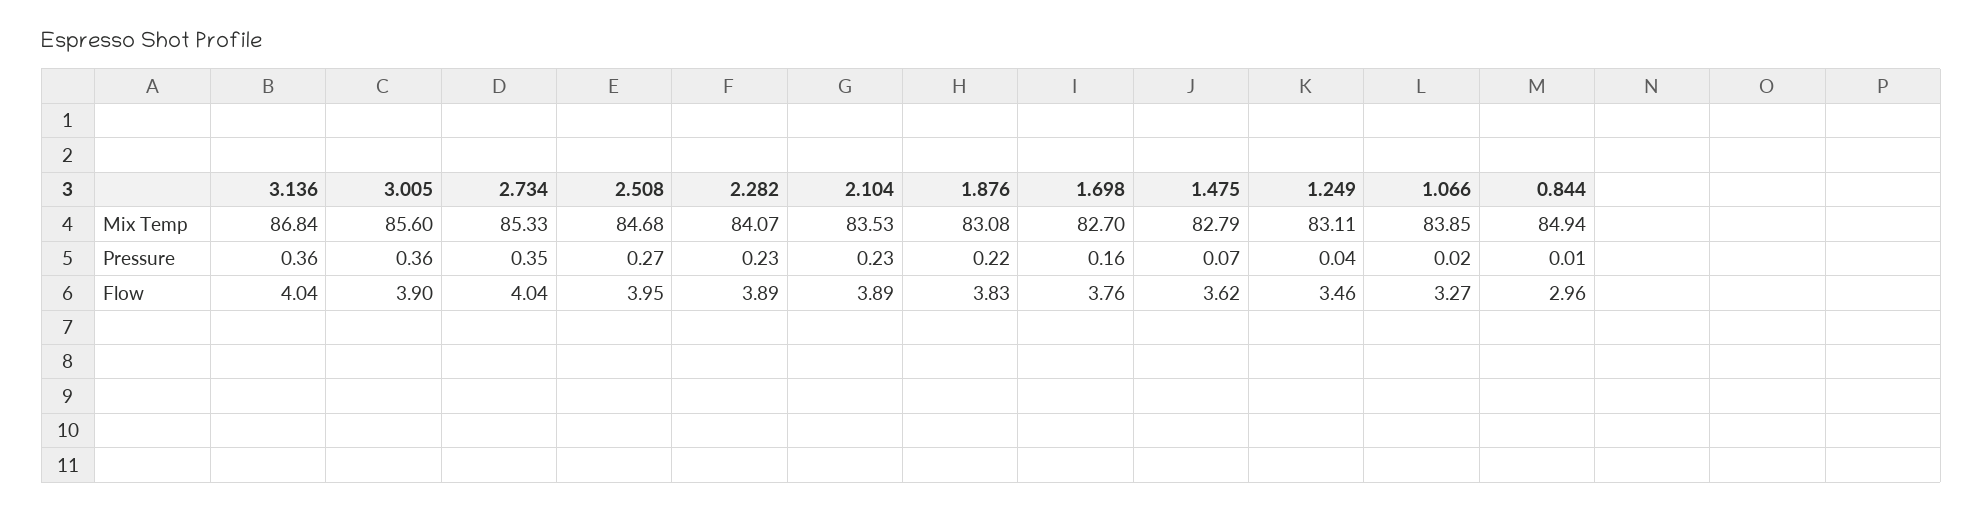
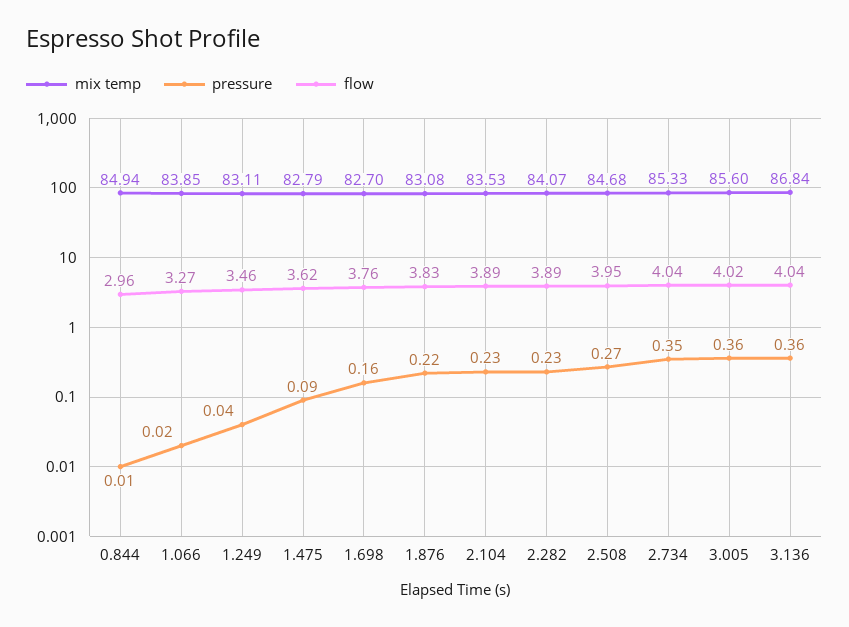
Pressure, 1.475: 0.07 -> 0.09
Flow, 3.005: 3.9 -> 4.02

